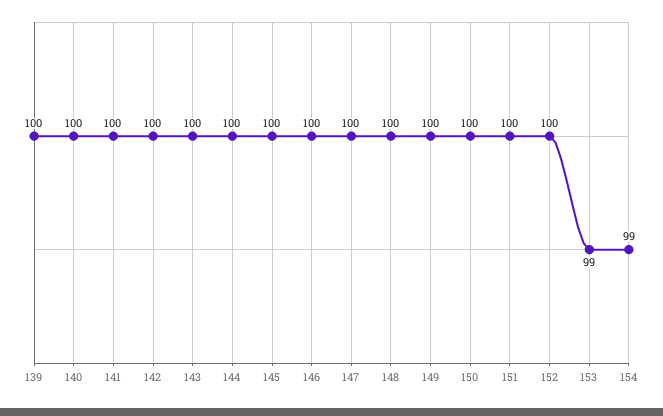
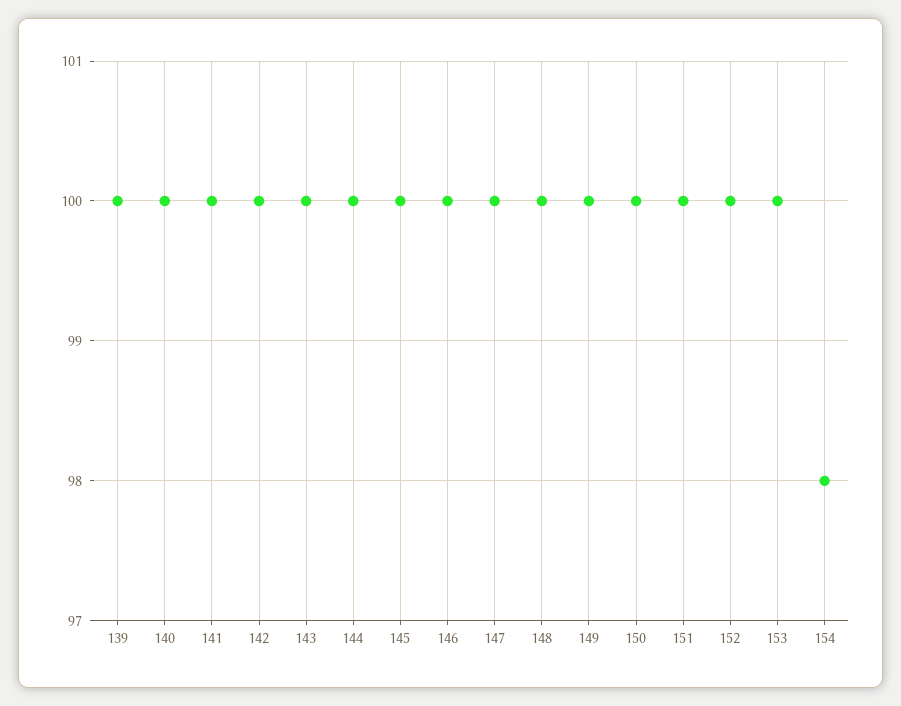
153: 99 -> 100
154: 99 -> 98

